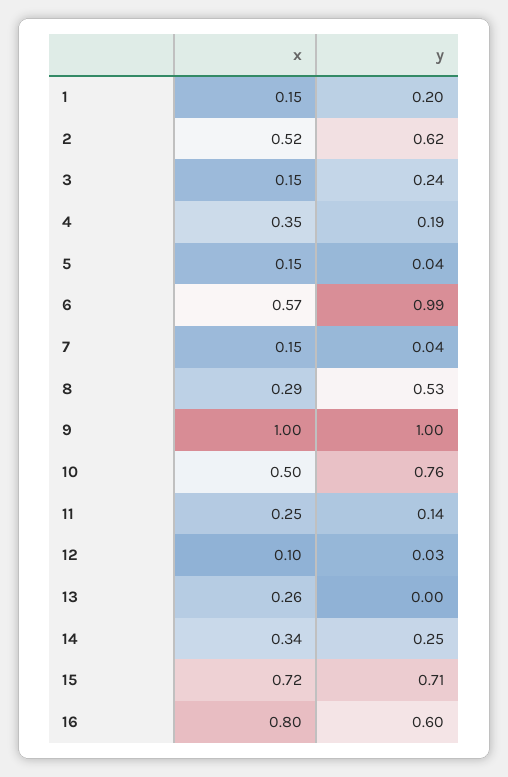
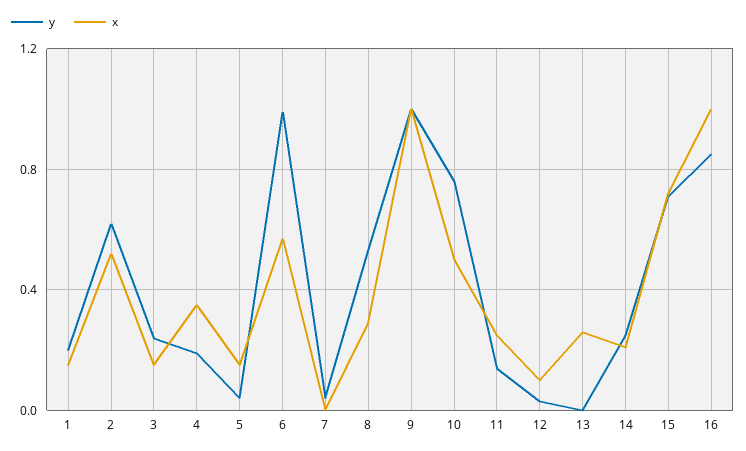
x, 7: 0.15 -> 0
x, 14: 0.34 -> 0.2
x, 16: 0.8 -> 1
y, 16: 0.6 -> 0.85

